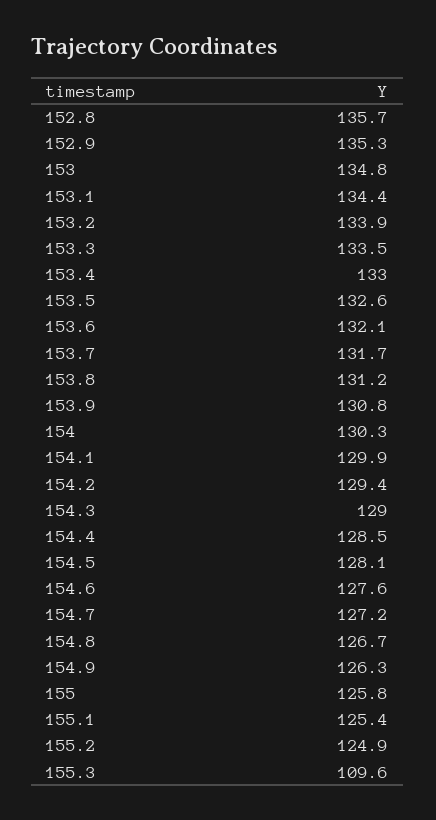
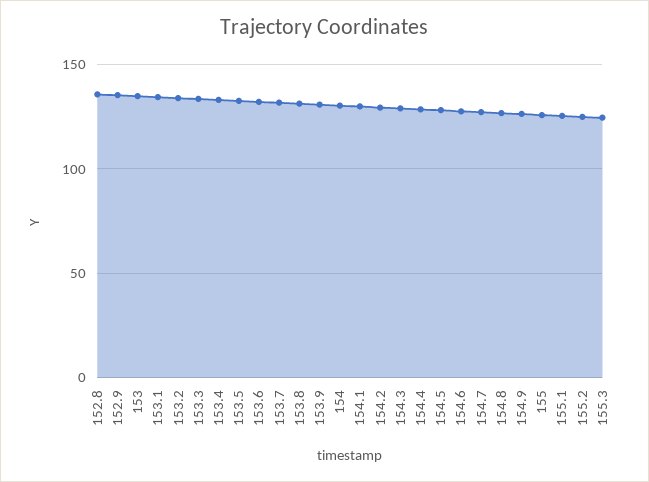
155.3: 109.6 -> 125

